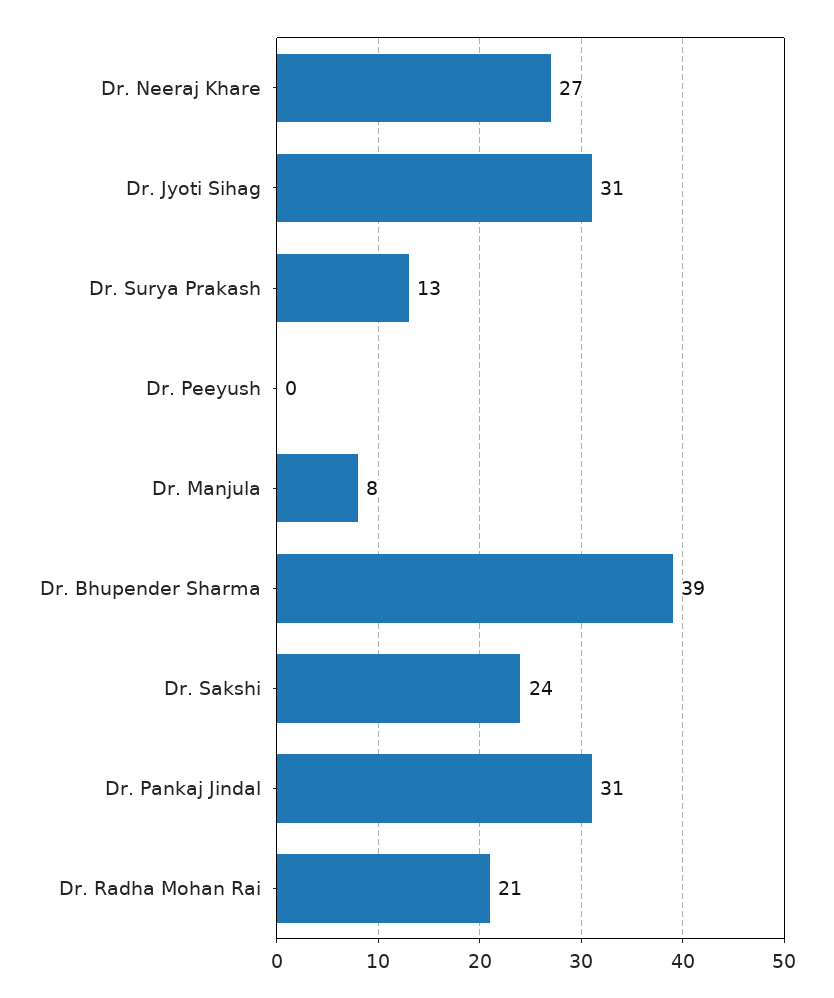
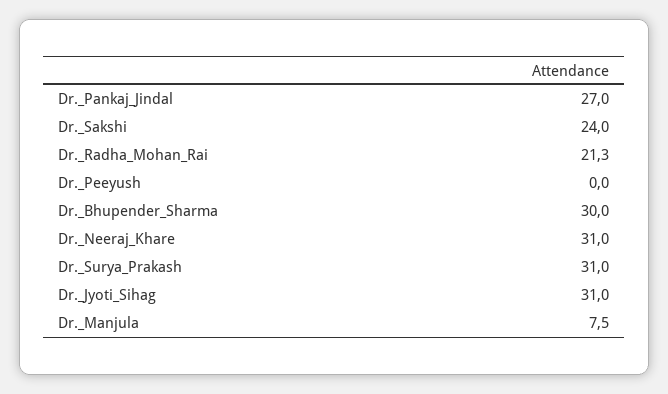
Dr. Neeraj Khare: 27 -> 31
Dr. Surya Prakash: 13 -> 31
Dr. Bhupender Sharma: 39 -> 30
Dr. Pankaj Jindal: 31 -> 27

